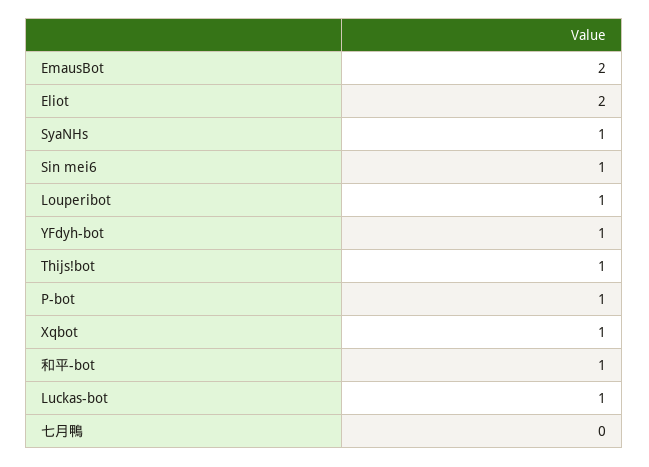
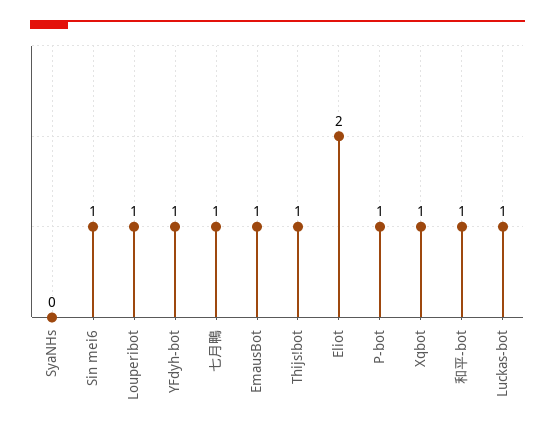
EmausBot: 2 -> 1
SyaNHs: 1 -> 0
七月鴨: 0 -> 1

